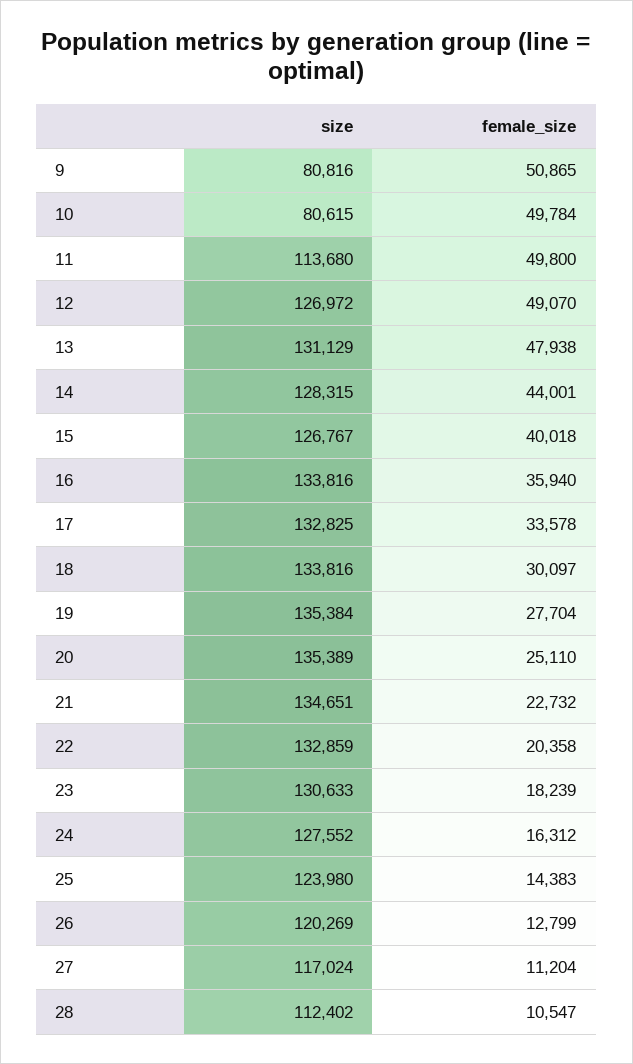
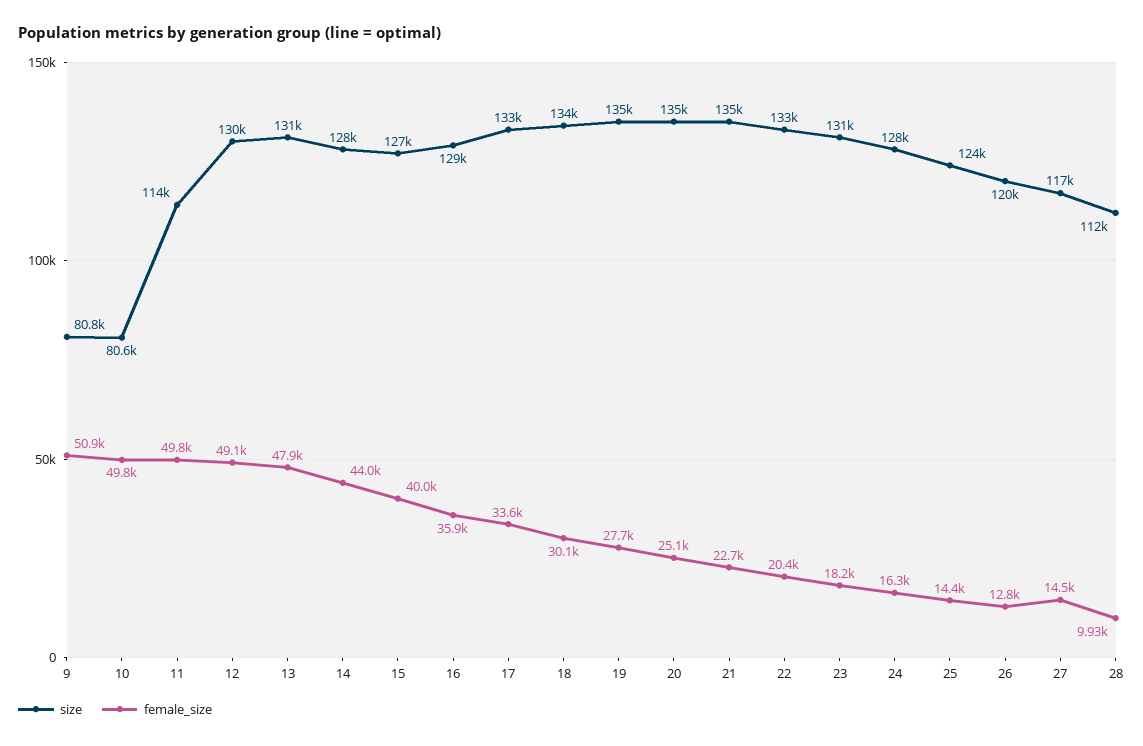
size, 12: 126972 -> 130000
size, 16: 133816 -> 129000
female_size, 27: 11204 -> 14500
female_size, 28: 10547 -> 9930

